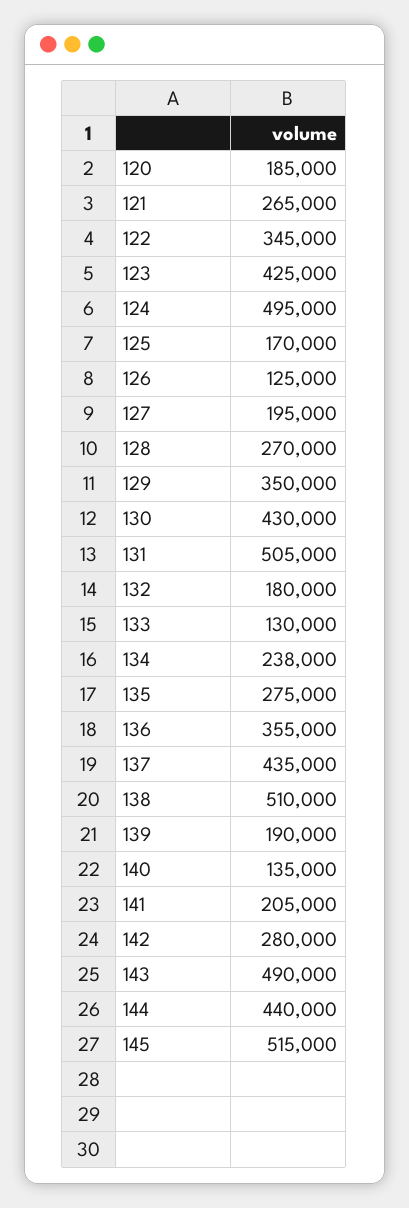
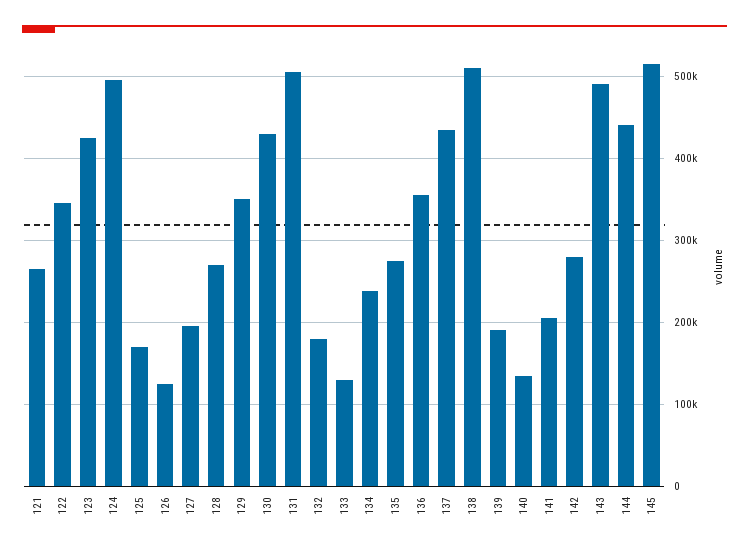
120: 185000 -> none

